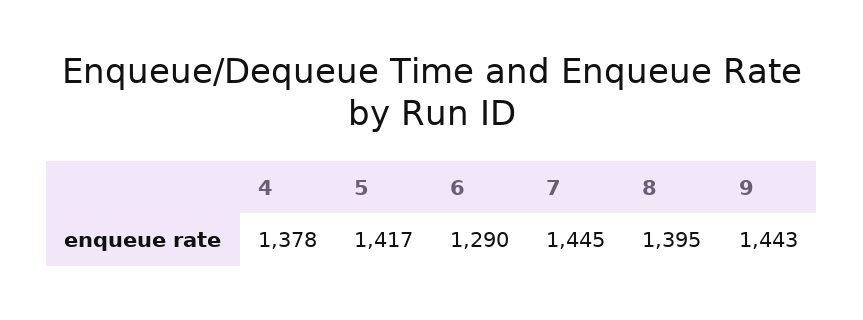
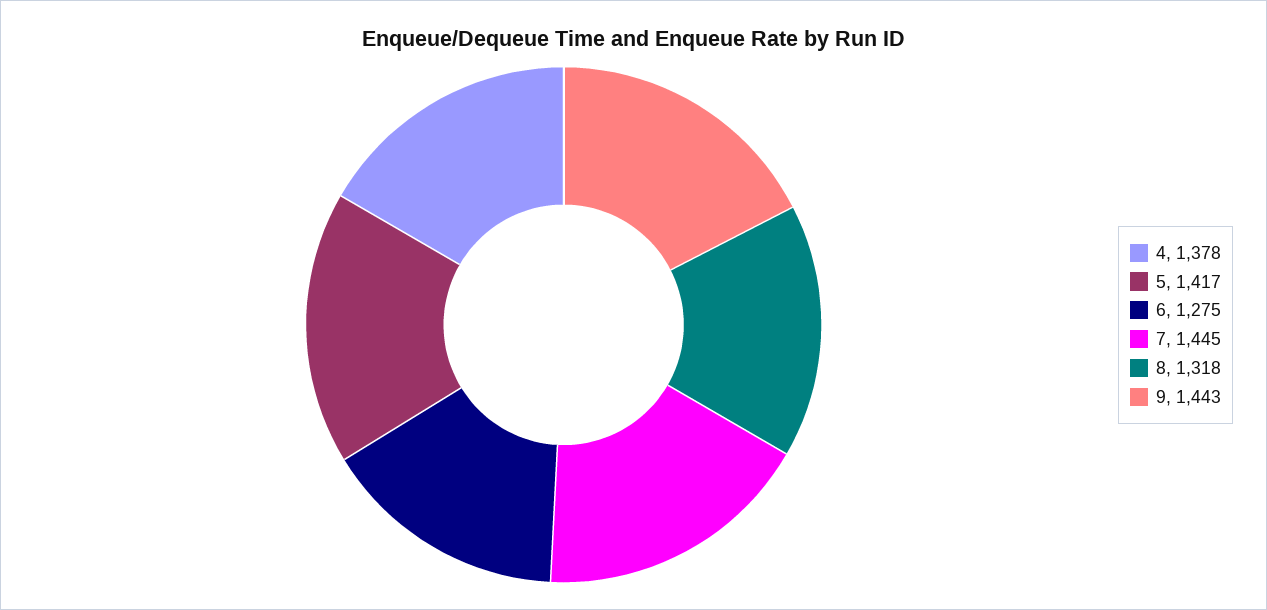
6: 1290 -> 1275
8: 1395 -> 1318

